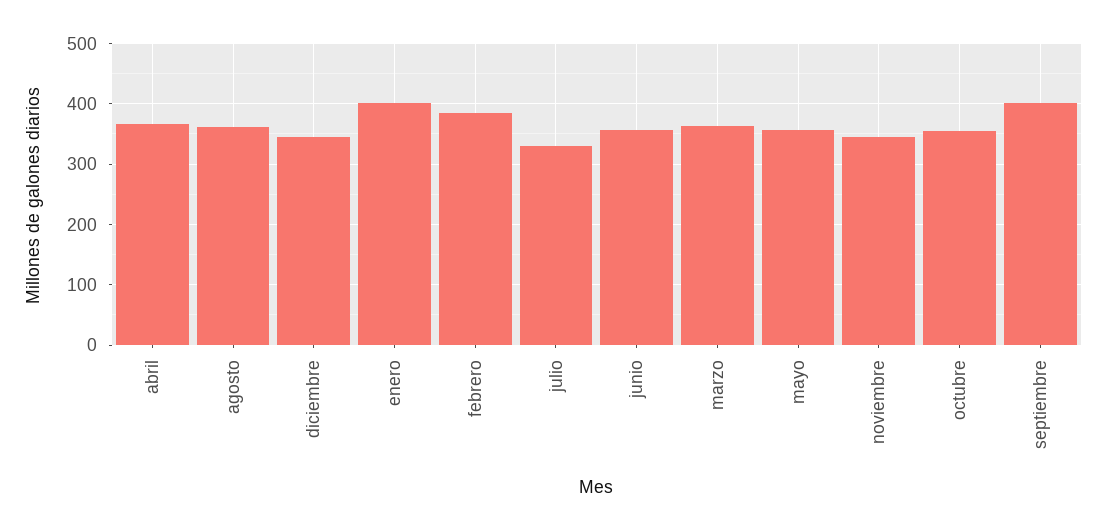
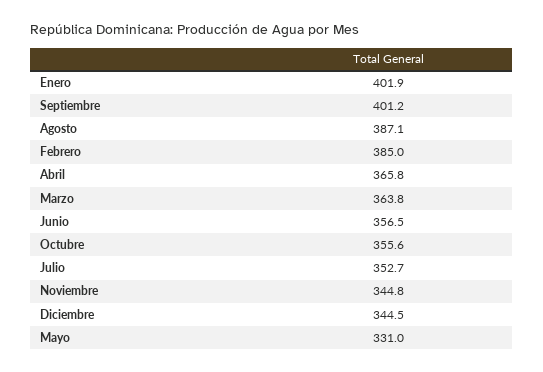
agosto: 360 -> 387.1
julio: 330 -> 352.7
mayo: 360 -> 331

